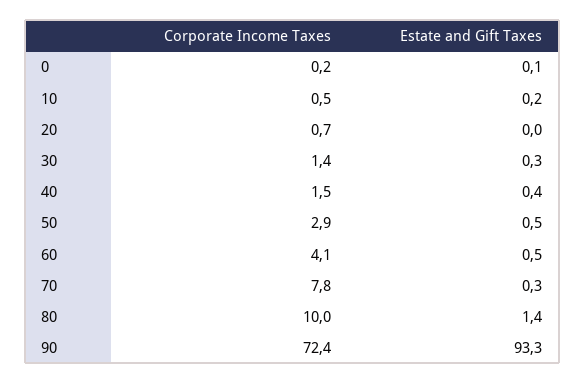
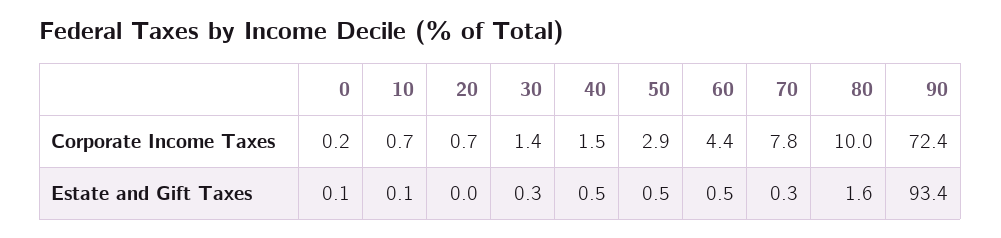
Corporate Income Taxes, 10: 0.5 -> 0.7
Estate and Gift Taxes, 10: 0.2 -> 0.1
Estate and Gift Taxes, 40: 0.4 -> 0.5
Corporate Income Taxes, 60: 4.1 -> 4.4
Estate and Gift Taxes, 80: 1.4 -> 1.6
Estate and Gift Taxes, 90: 93.3 -> 93.4

